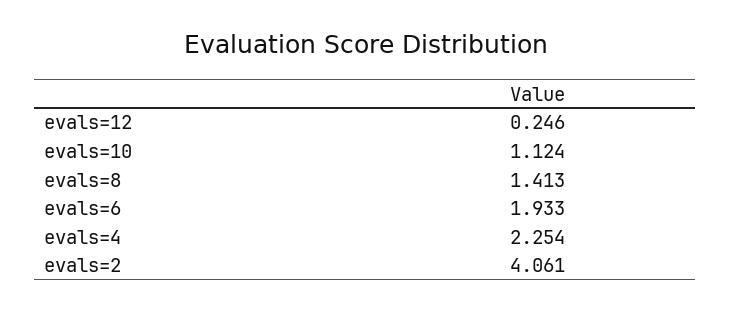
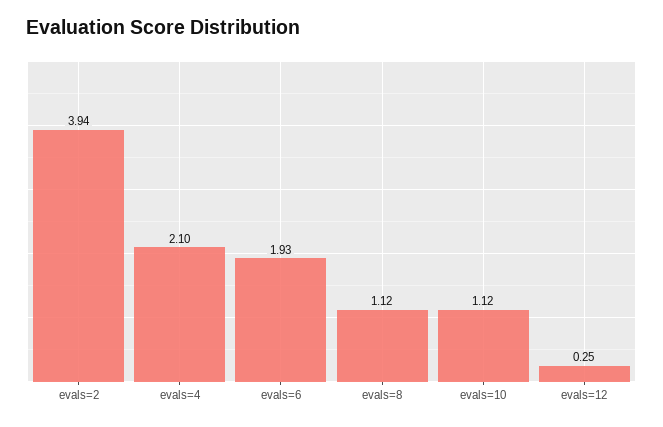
evals=8: 1.413 -> 1.12
evals=4: 2.254 -> 2.1
evals=2: 4.061 -> 3.94

